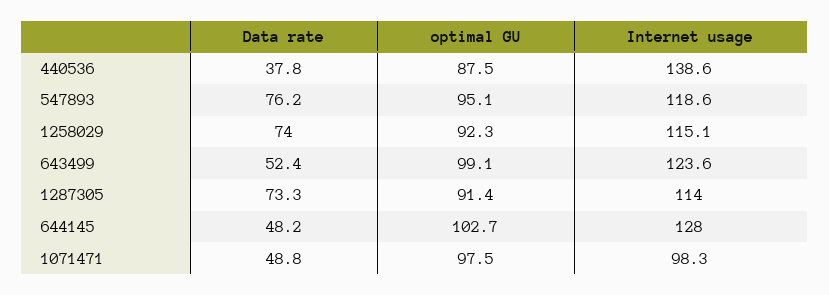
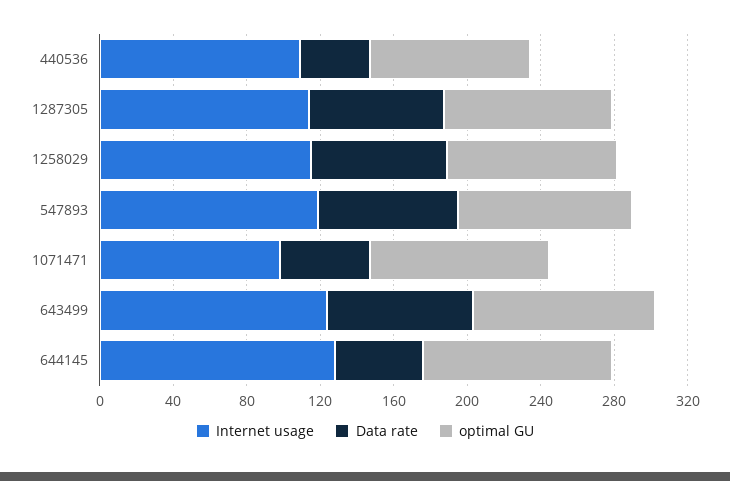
Internet usage, 440536: 138.6 -> 110
Data rate, 643499: 52.4 -> 80

